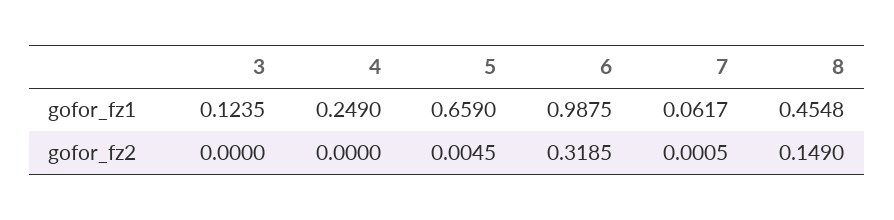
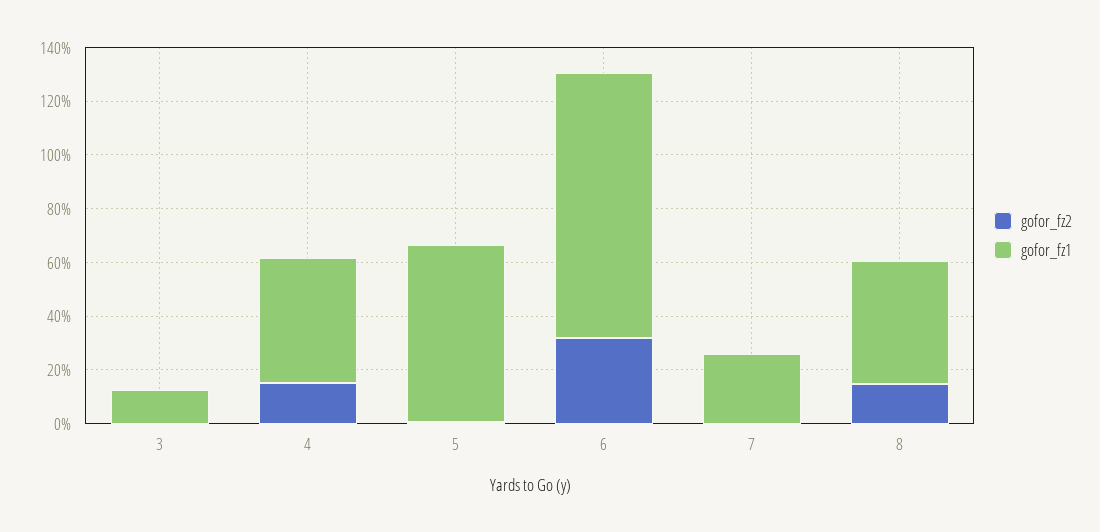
gofor_fz1, 4: 0.249 -> 0.45
gofor_fz1, 7: 0.0617 -> 0.25
gofor_fz2, 4: 0 -> 0.15

